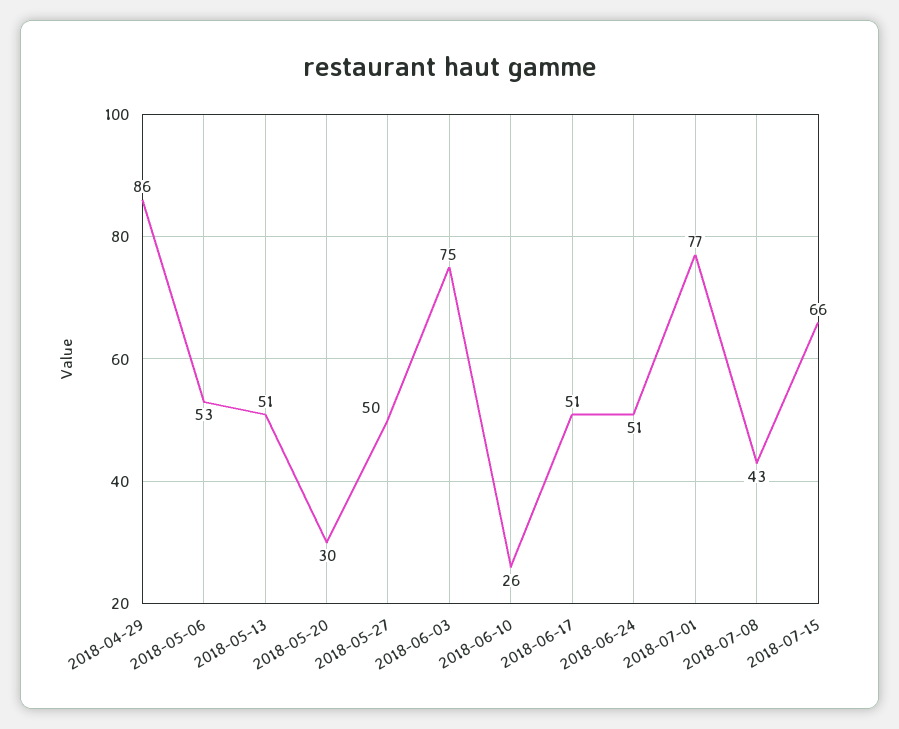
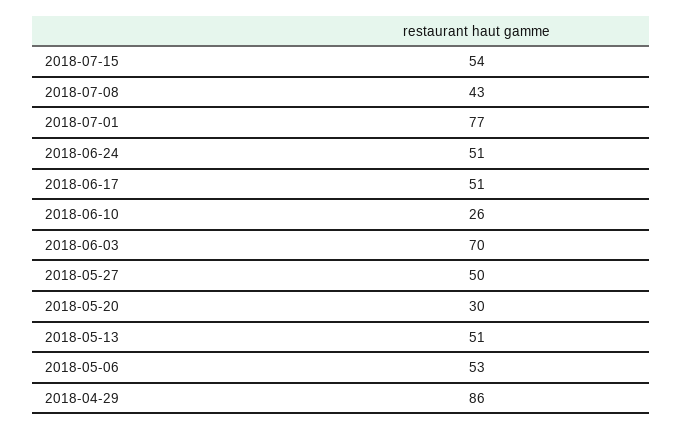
2018-06-03: 75 -> 70
2018-07-15: 66 -> 54

